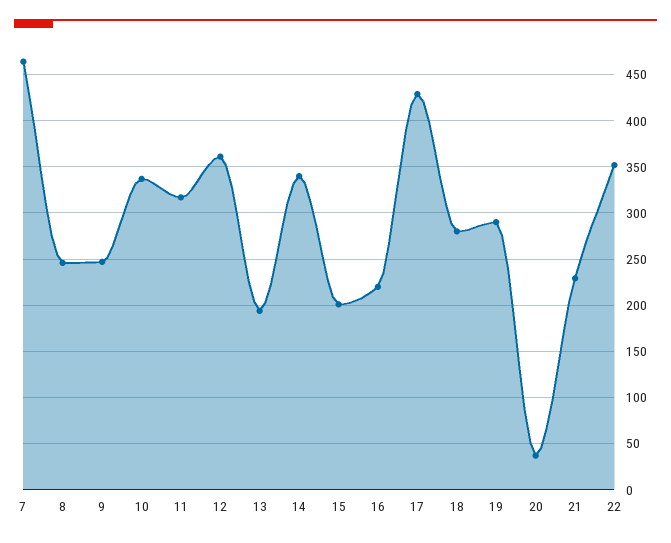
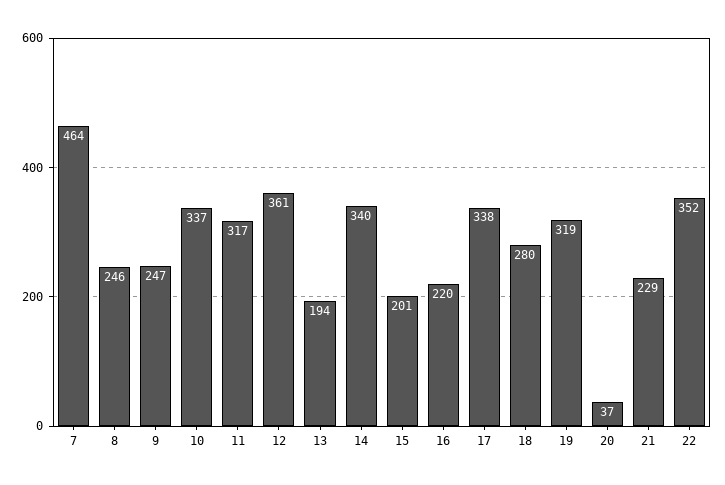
17: 430 -> 338
19: 290 -> 319

